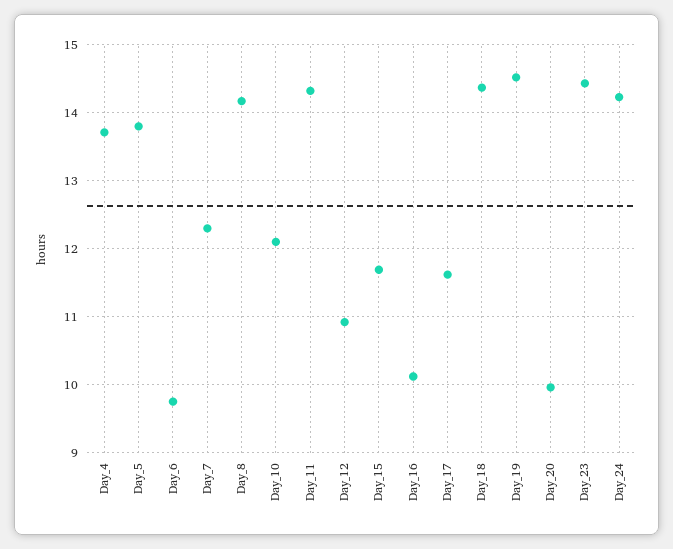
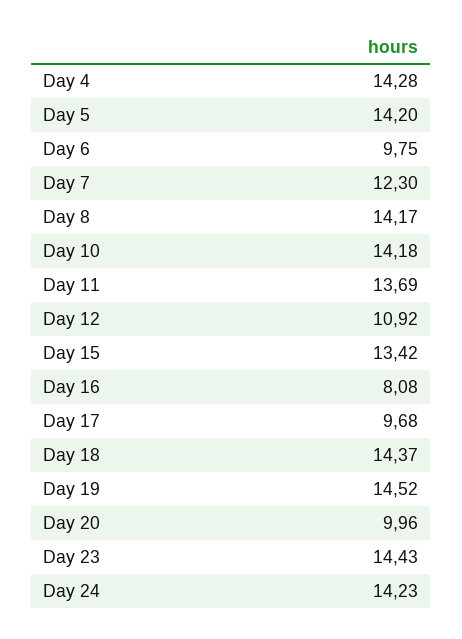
Day_4: 13.7 -> 14.28
Day_5: 13.8 -> 14.2
Day_10: 12.1 -> 14.18
Day_11: 14.3 -> 13.69
Day_15: 11.7 -> 13.42
Day_16: 10.1 -> 8.08
Day_17: 11.6 -> 9.68

